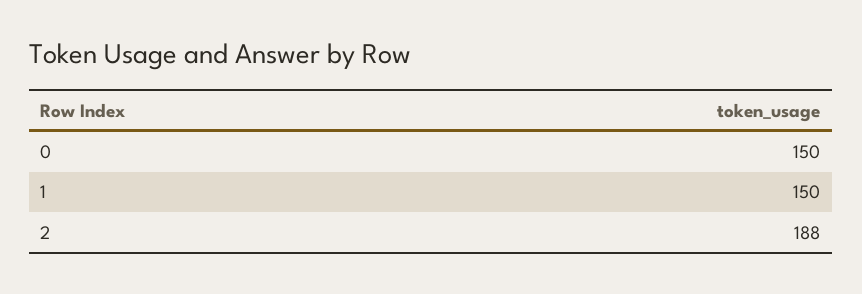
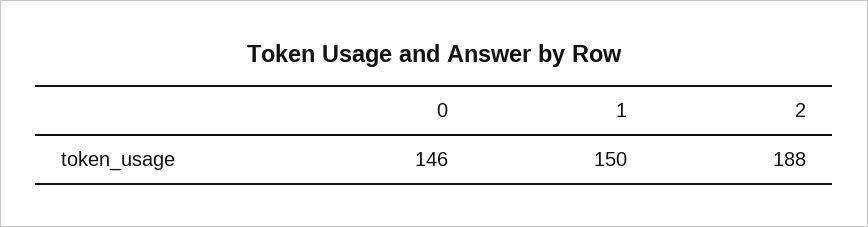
0: 150 -> 146

